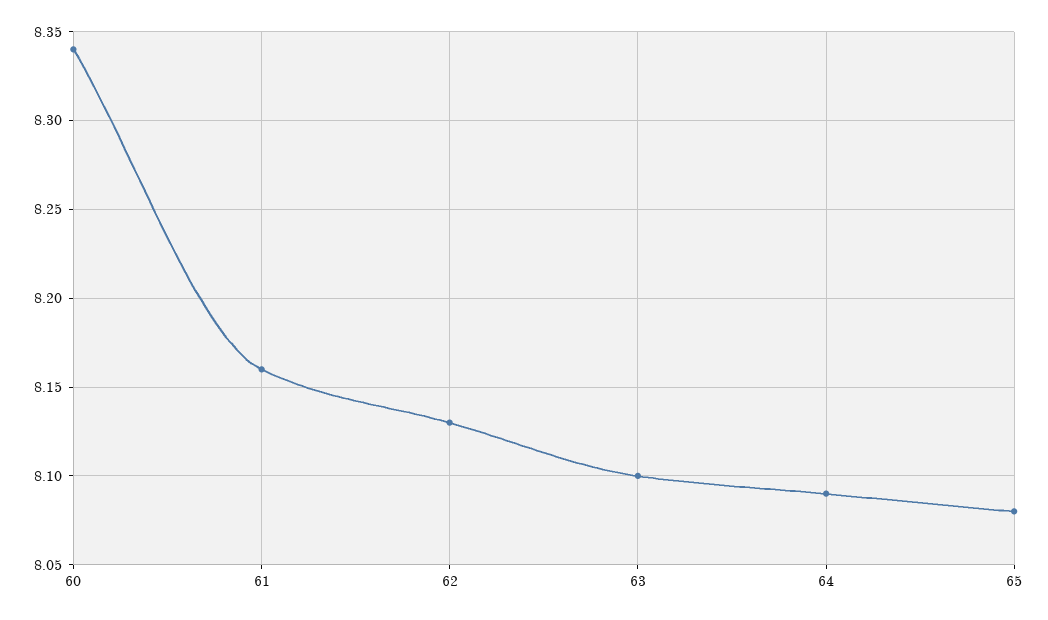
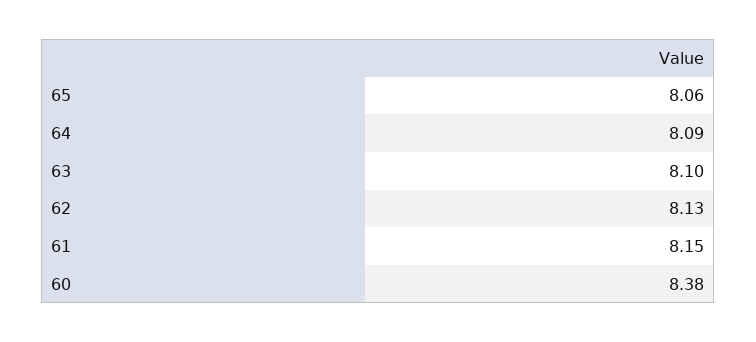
60: 8.34 -> 8.38
61: 8.16 -> 8.15
65: 8.08 -> 8.06

